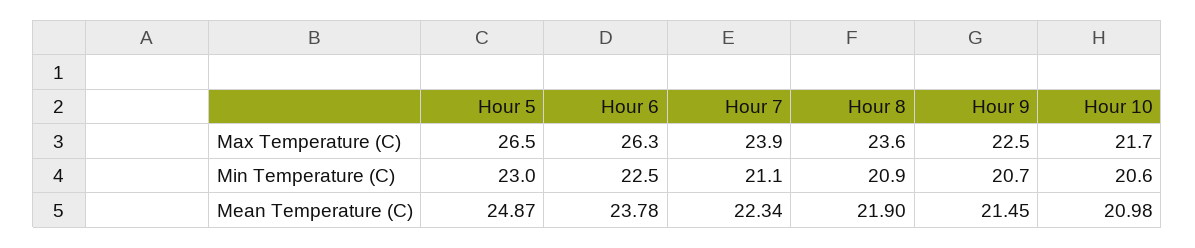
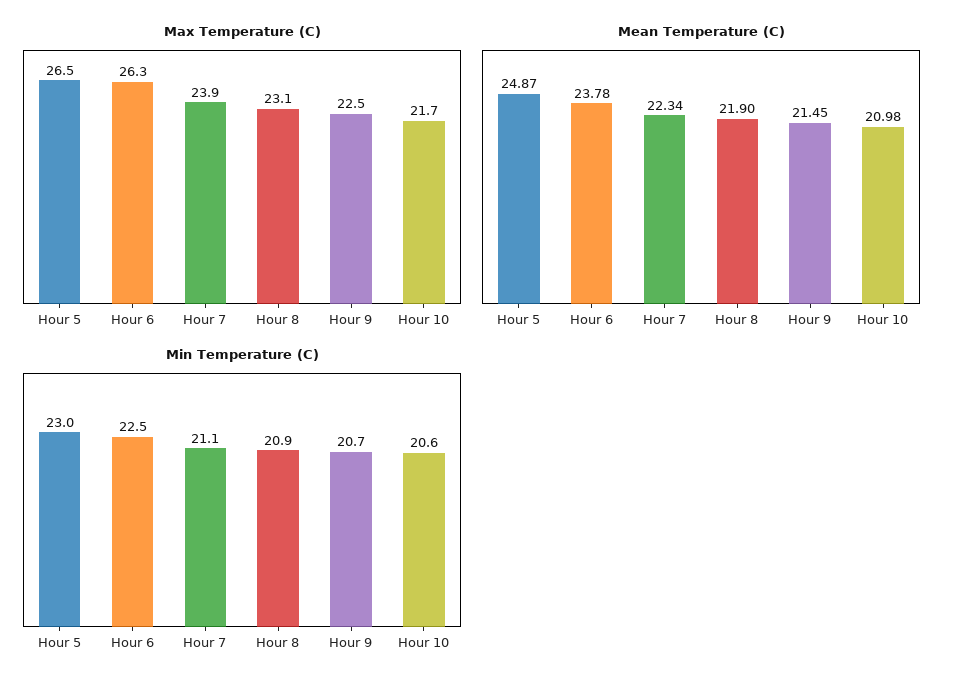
Max Temperature (C), Hour 8: 23.6 -> 23.1

